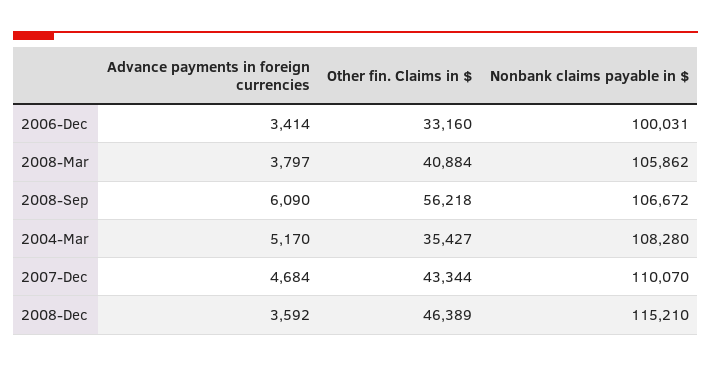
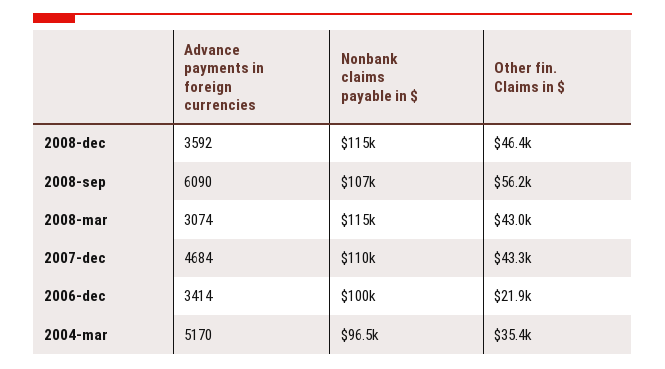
Other fin. Claims in $, 2006-Dec: 33160 -> 21900
Advance payments in foreign currencies, 2008-Mar: 3797 -> 3074
Other fin. Claims in $, 2008-Mar: 40884 -> 43000
Nonbank claims payable in $, 2008-Mar: 105862 -> 115000
Nonbank claims payable in $, 2004-Mar: 108280 -> 96500

